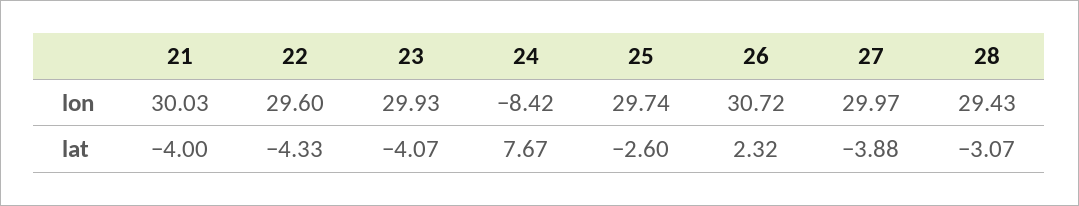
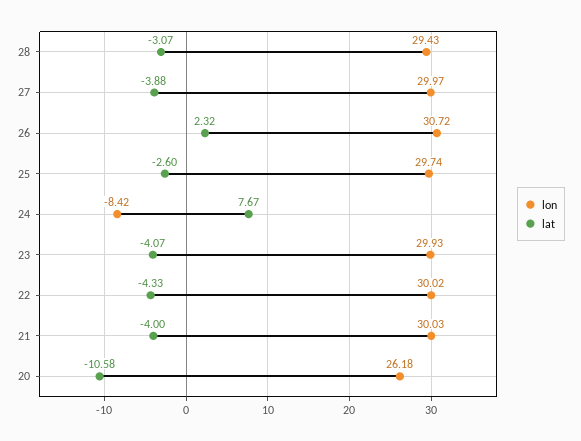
lon, 22: 29.6 -> 30.02
lon, 20: none -> 26.18
lat, 20: none -> -10.58

